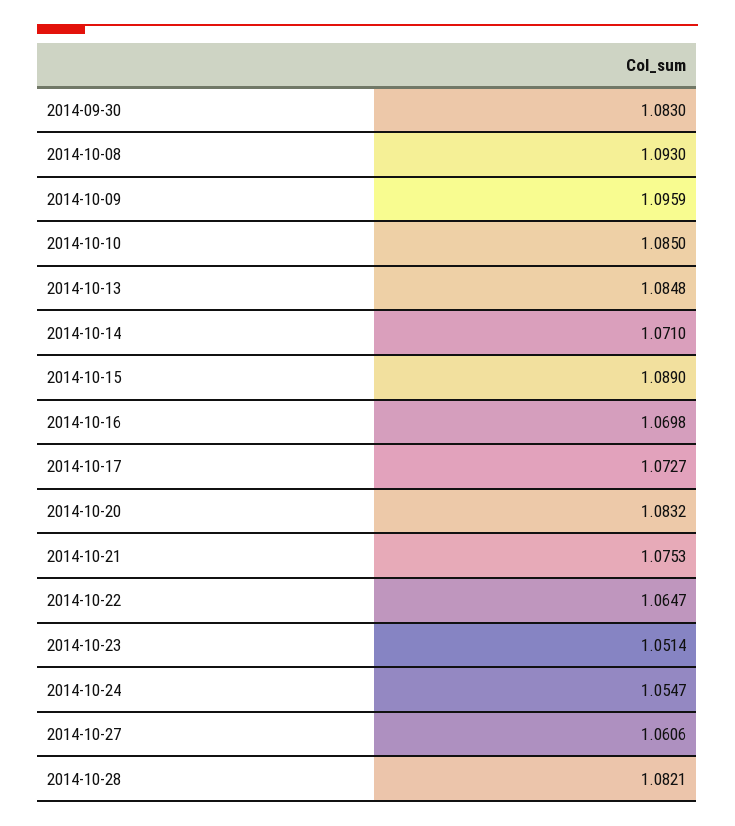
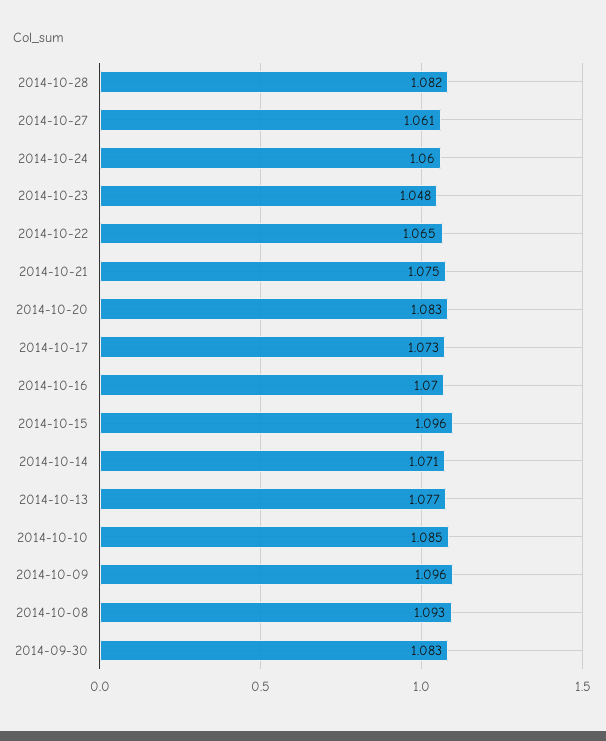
2014-10-13: 1.0848 -> 1.077
2014-10-15: 1.089 -> 1.096
2014-10-23: 1.0514 -> 1.048
2014-10-24: 1.0547 -> 1.06

